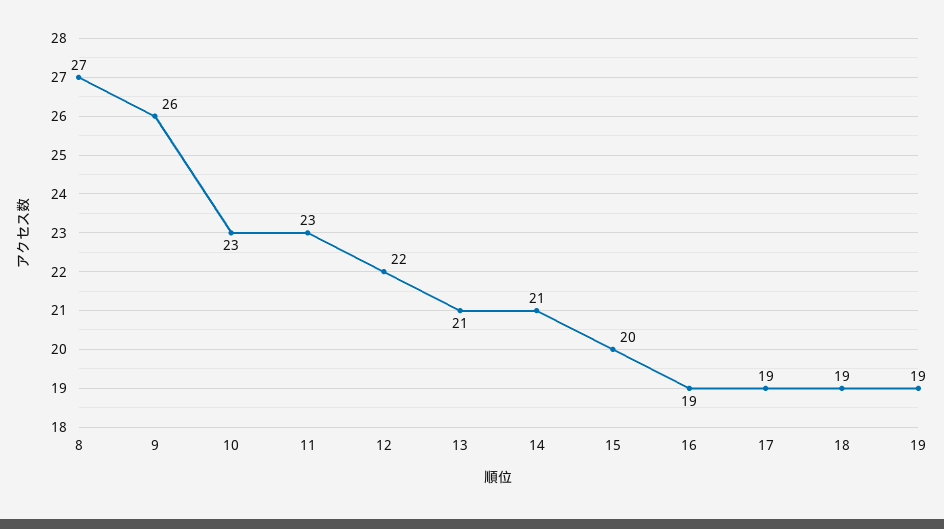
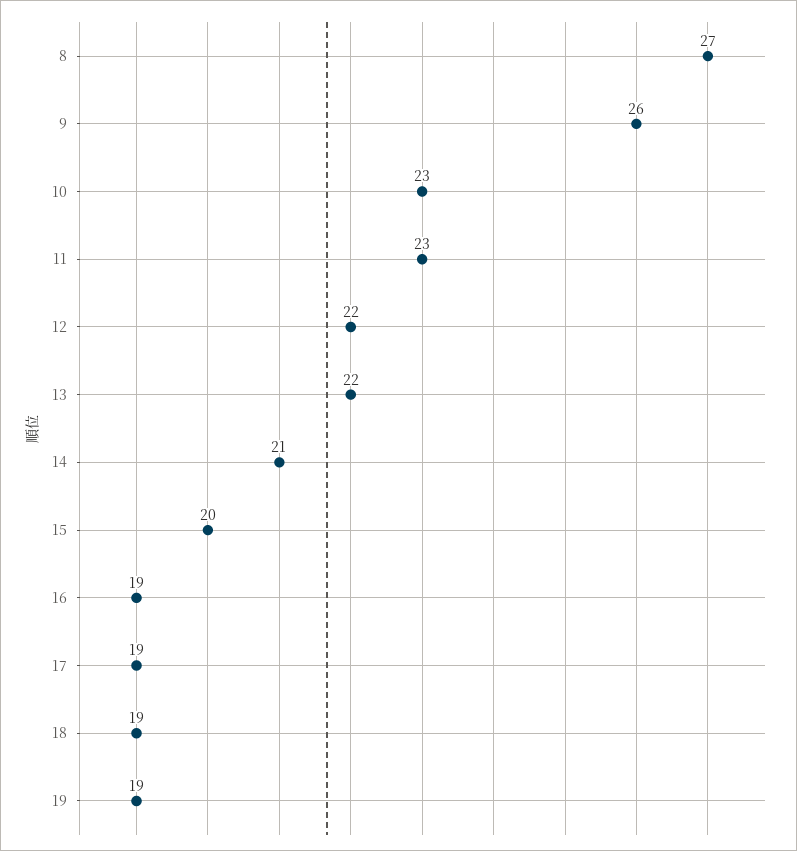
13: 21 -> 22

